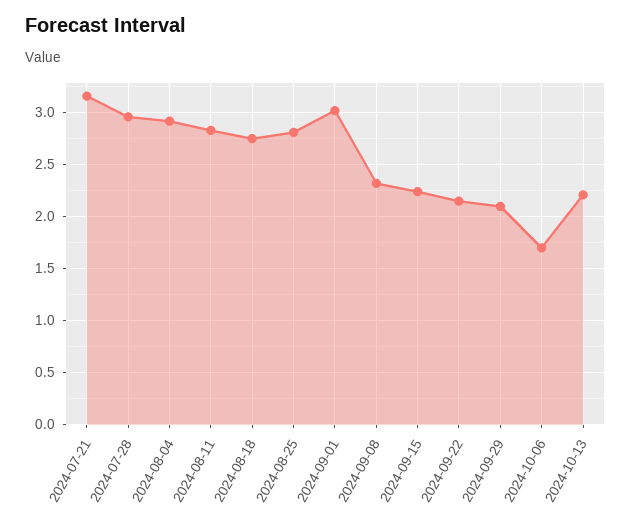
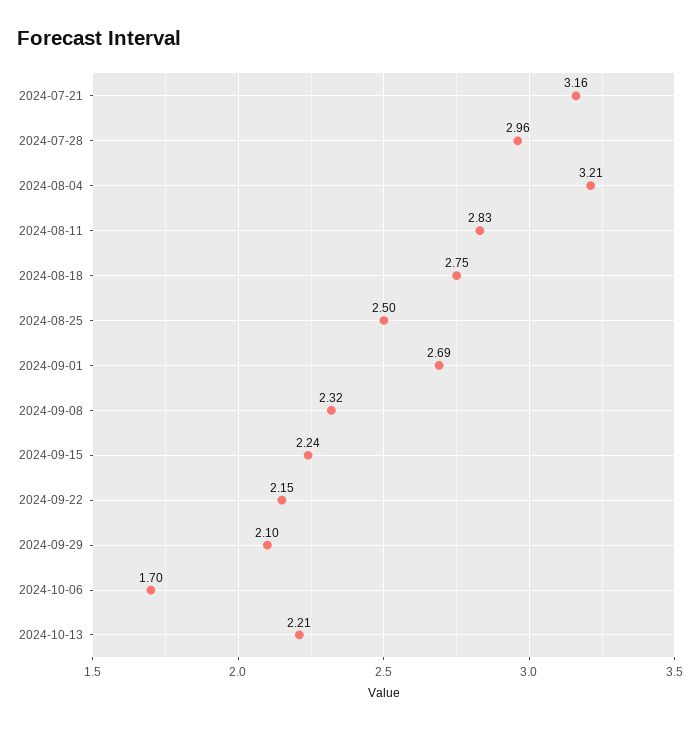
2024-08-04: 2.9 -> 3.21
2024-08-25: 2.8 -> 2.5
2024-09-01: 3 -> 2.69

